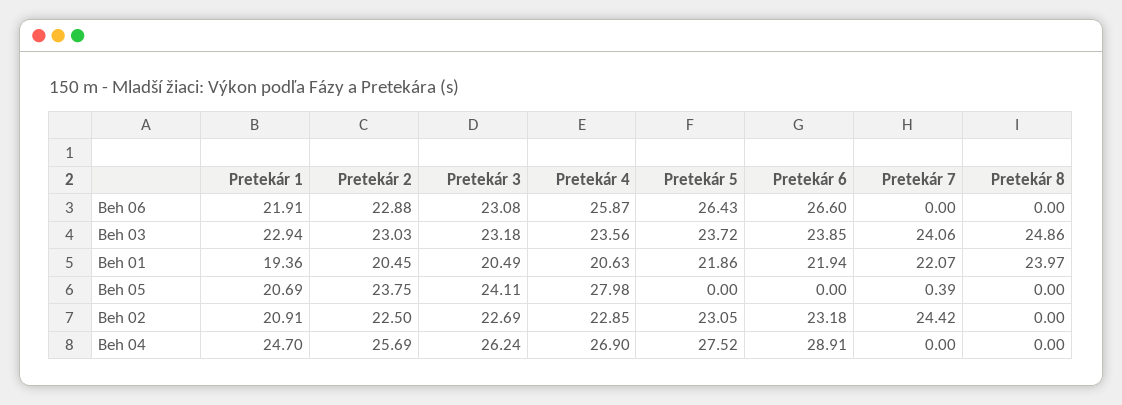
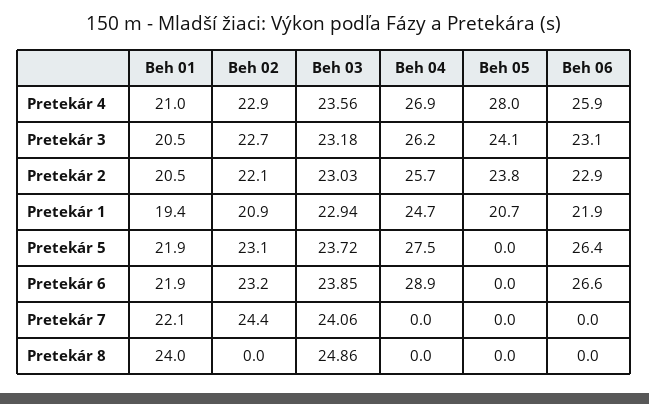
Pretekár 4, Beh 01: 20.63 -> 21
Pretekár 7, Beh 05: 0.39 -> 0
Pretekár 2, Beh 02: 22.5 -> 22.1

